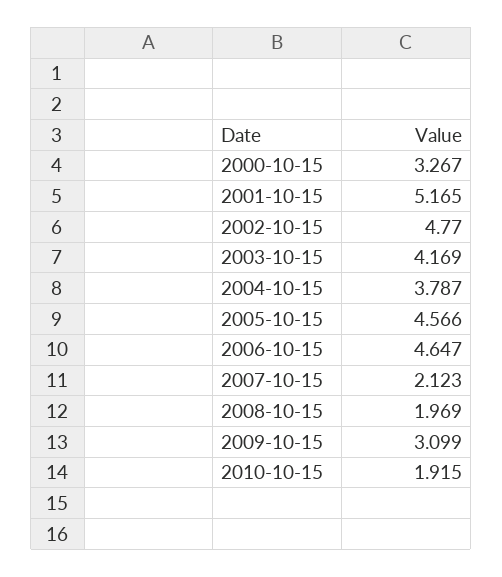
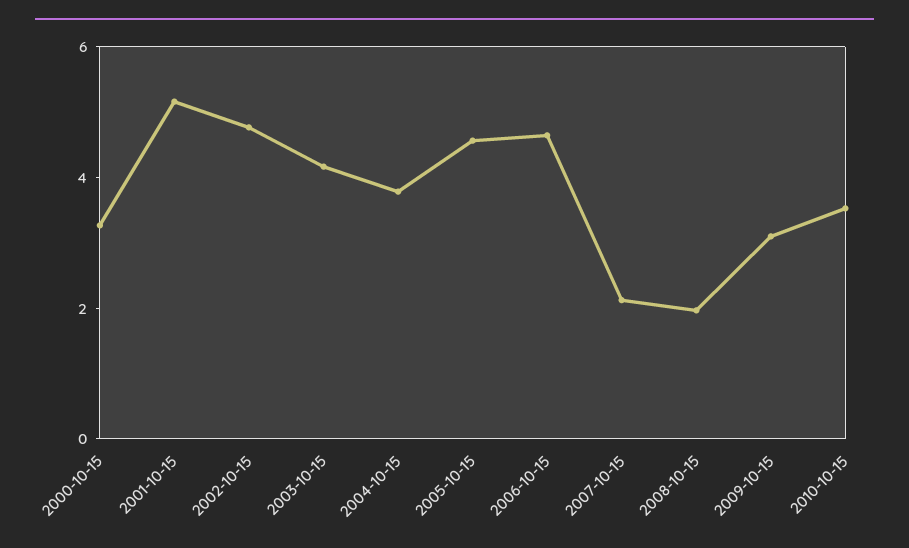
2010-10-15: 1.915 -> 3.5

